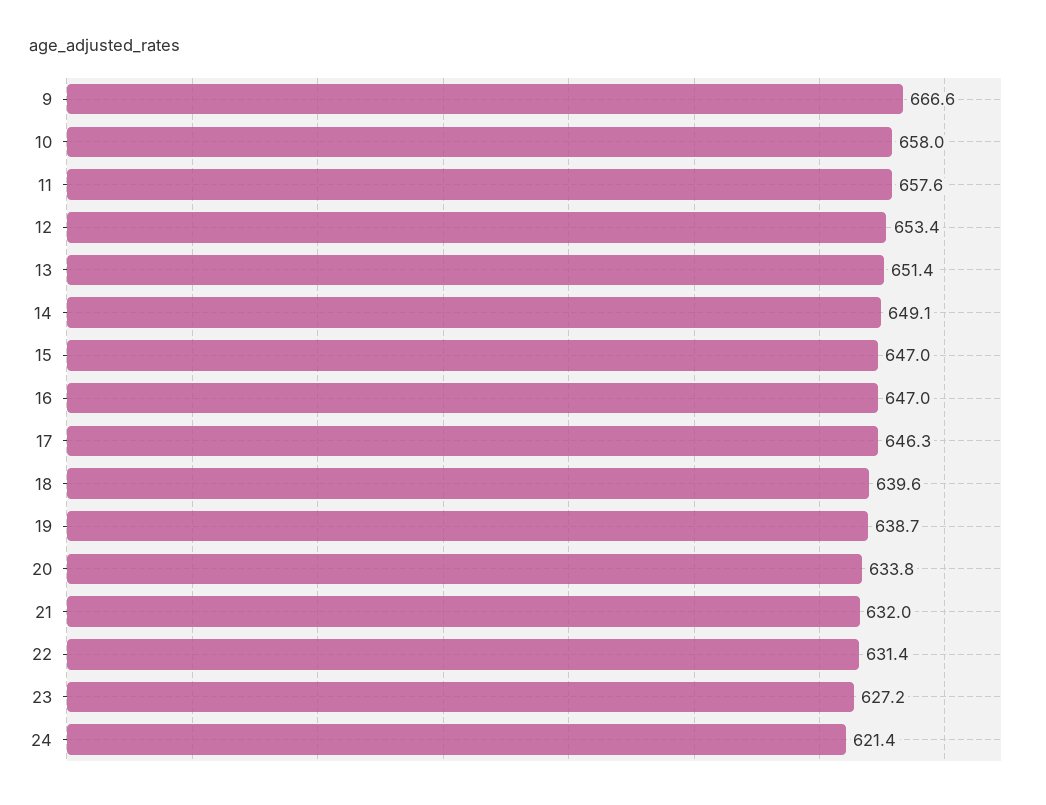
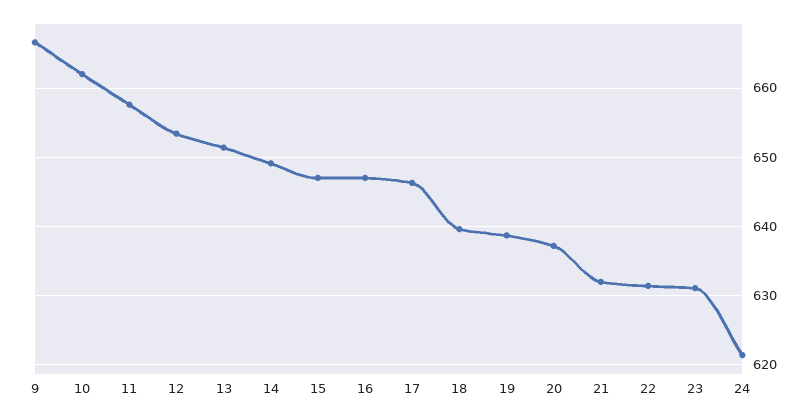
10: 658 -> 662
20: 633.8 -> 637
23: 627.2 -> 631

